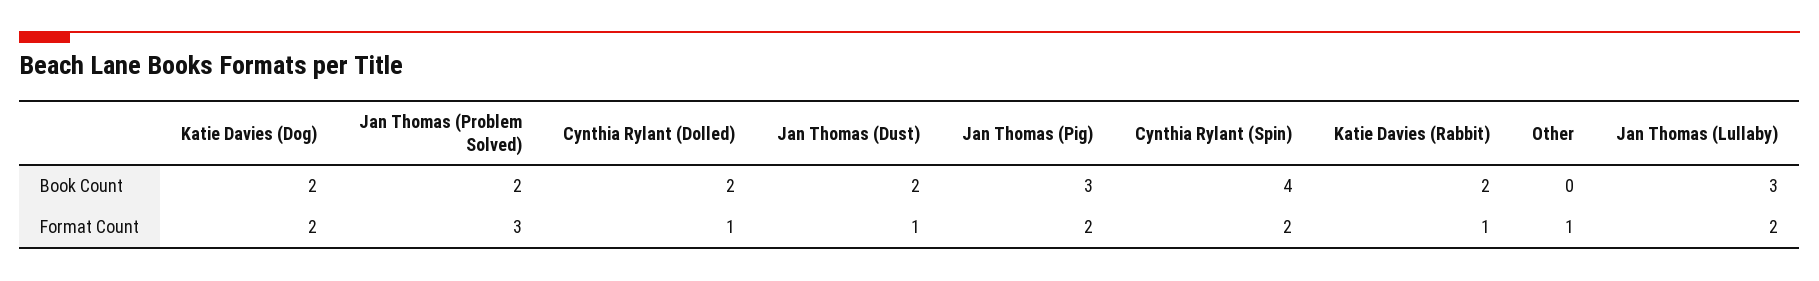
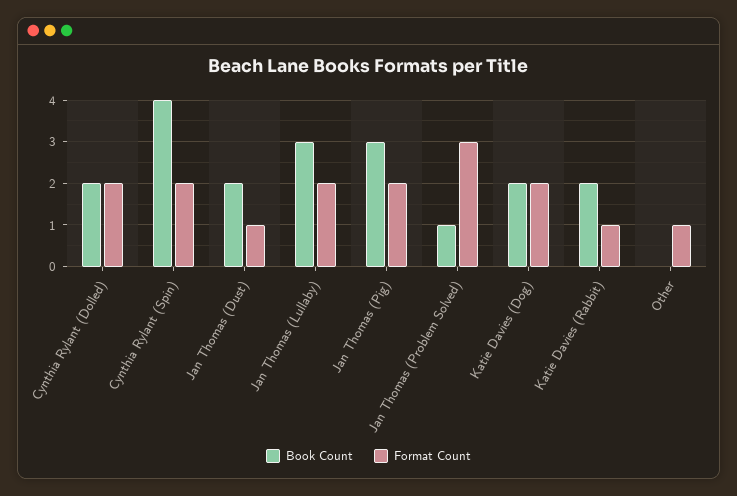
Book Count, Jan Thomas (Problem Solved): 2 -> 1
Format Count, Cynthia Rylant (Dolled): 1 -> 2

